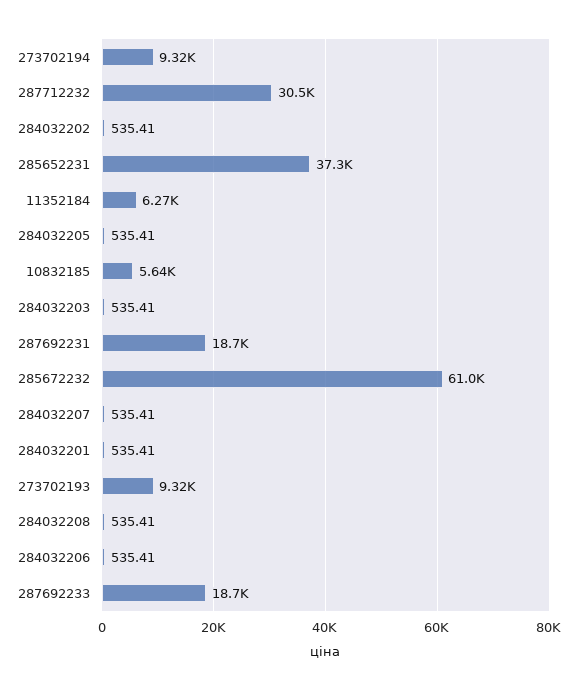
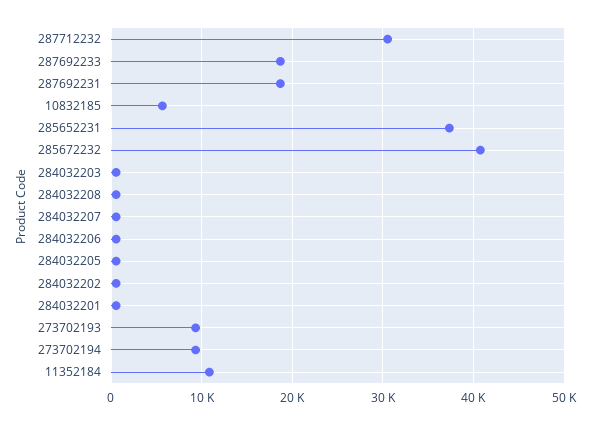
11352184: 6270 -> 11000
285672232: 61000 -> 41000

